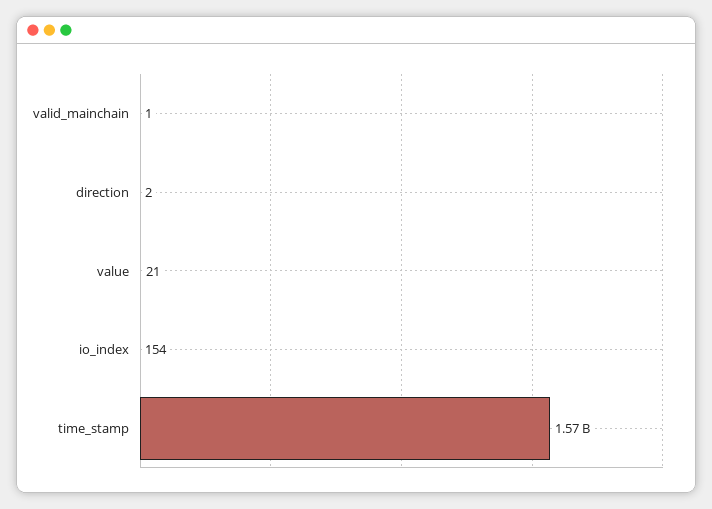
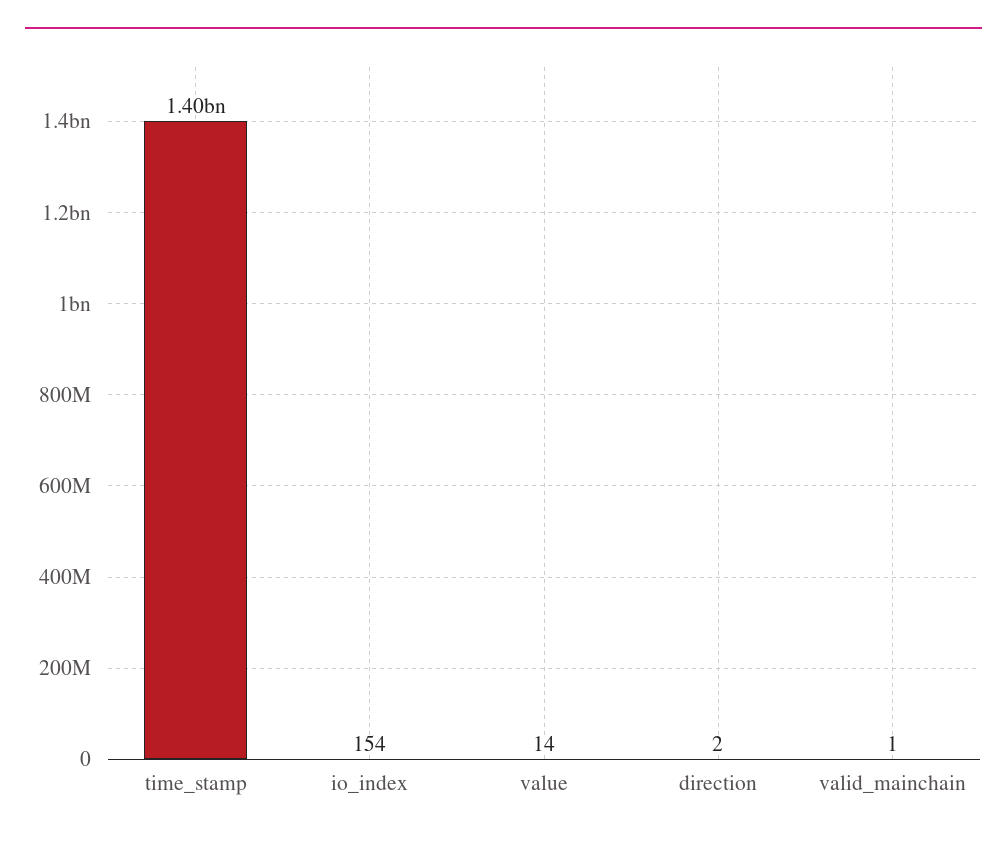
value: 21 -> 14
time_stamp: 1570000000 -> 1400000000

